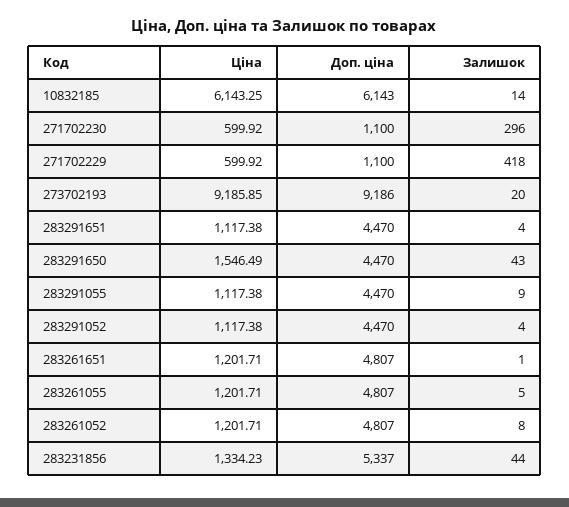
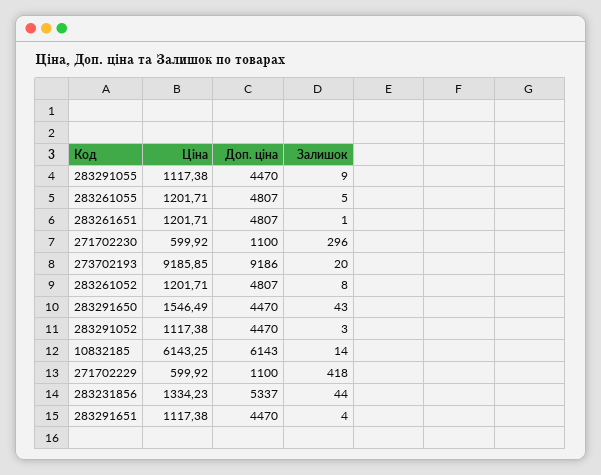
Залишок, 283291052: 4 -> 3

